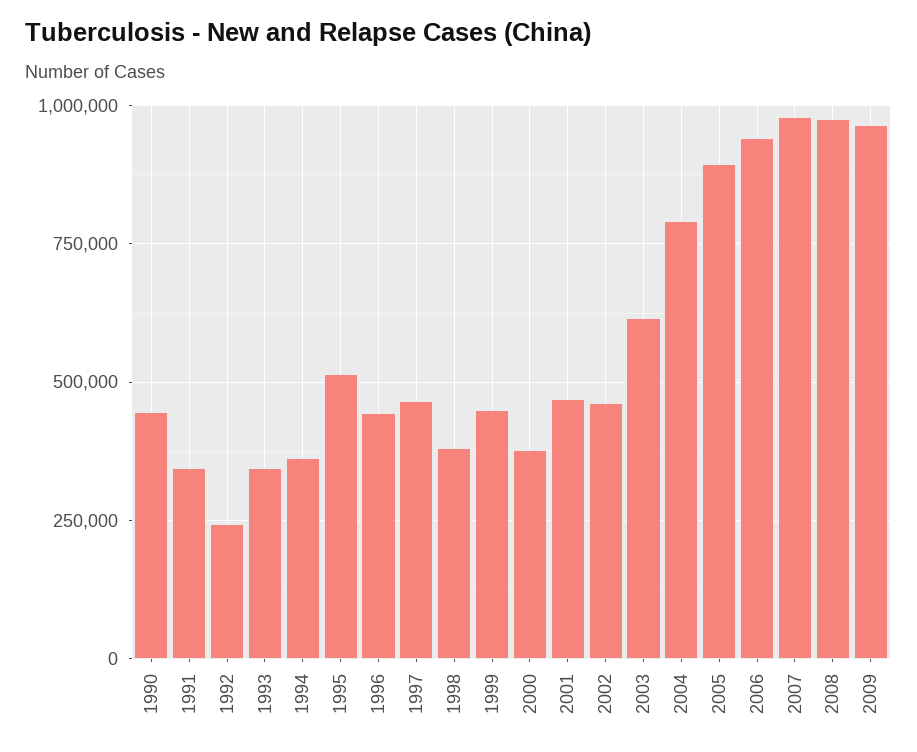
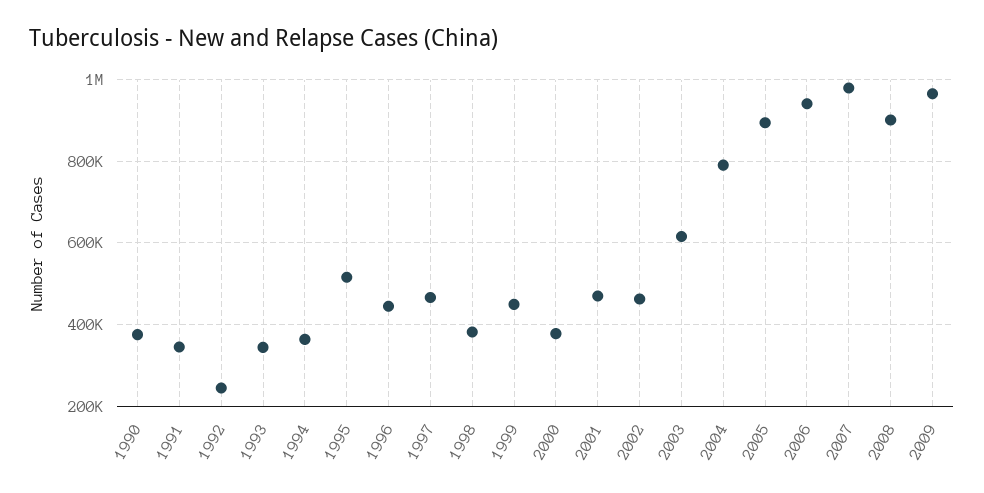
1990: 450000 -> 380000
2008: 975000 -> 900000

